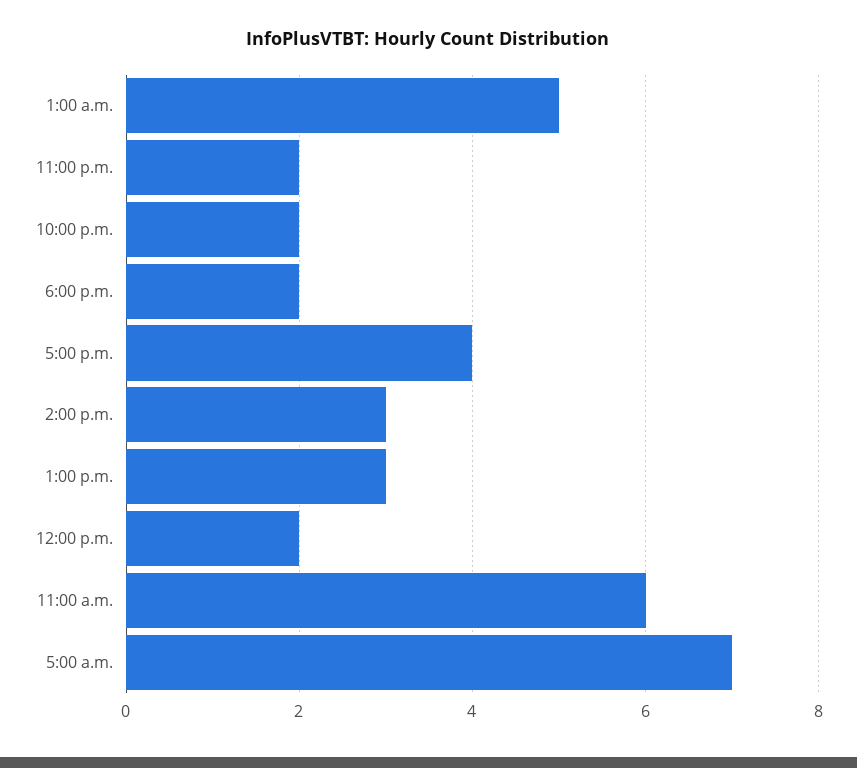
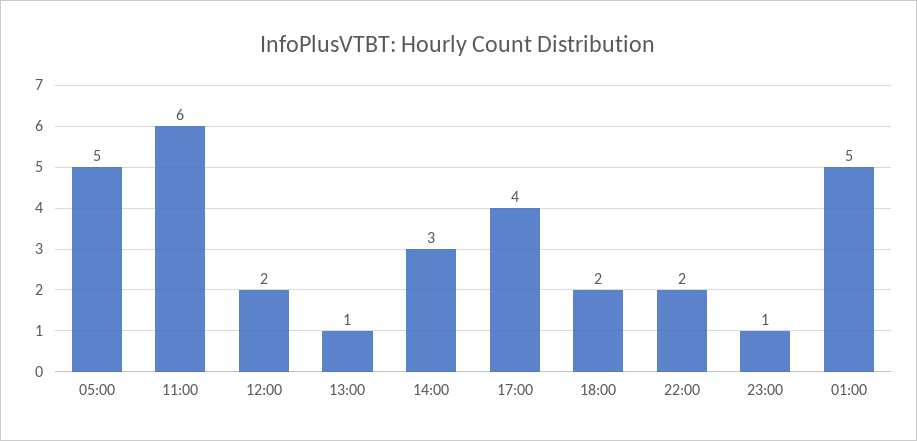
11:00 p.m.: 2 -> 1
1:00 p.m.: 3 -> 1
5:00 a.m.: 7 -> 5

